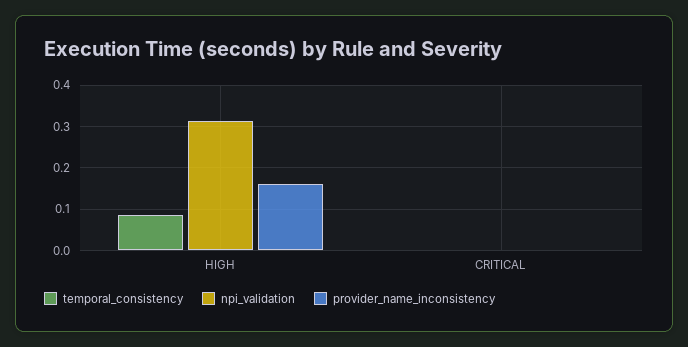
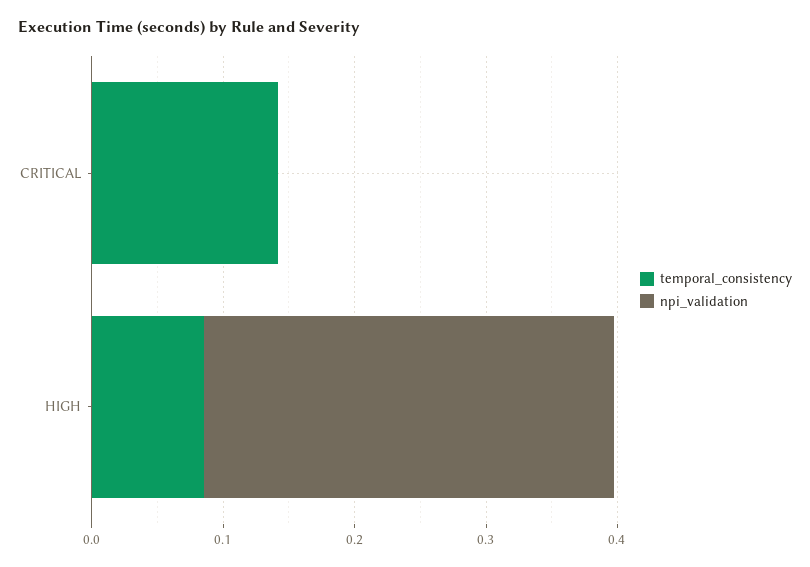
provider_name_inconsistency, HIGH: 0.16 -> none
temporal_consistency, CRITICAL: 0 -> 0.14
provider_name_inconsistency, CRITICAL: 0 -> none

